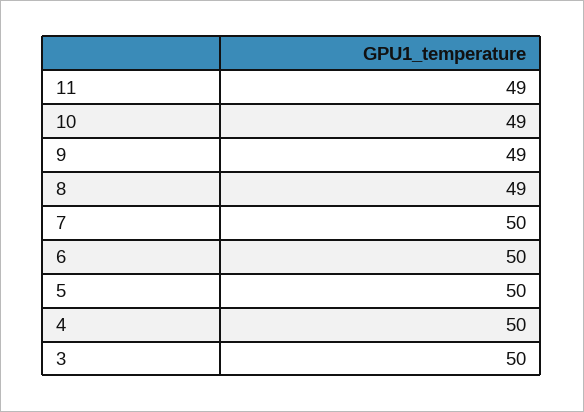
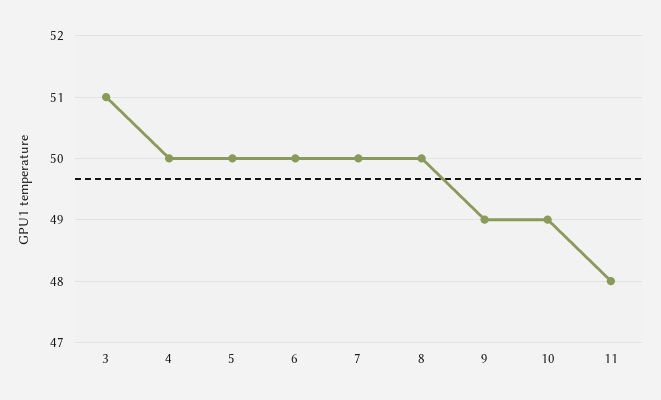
11: 49 -> 48
8: 49 -> 50
3: 50 -> 51

